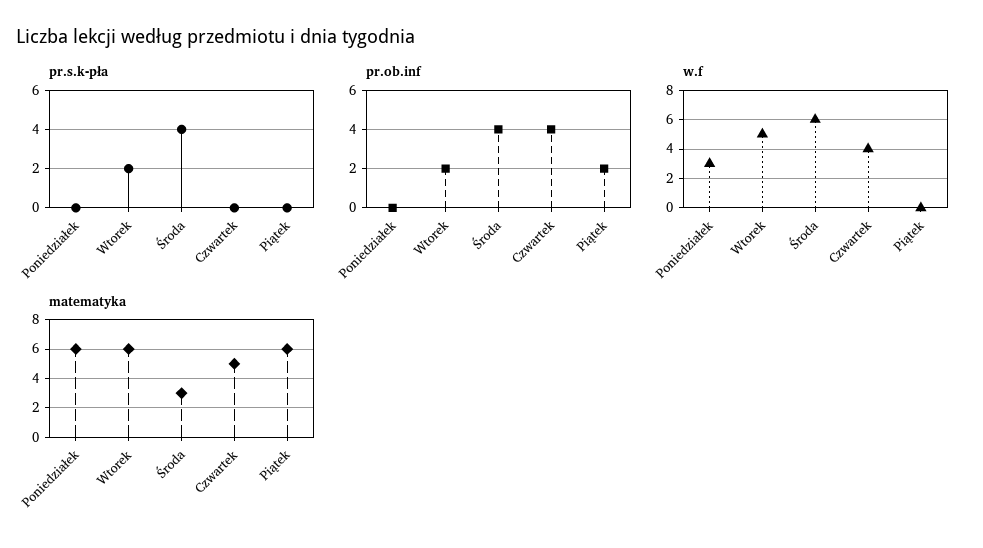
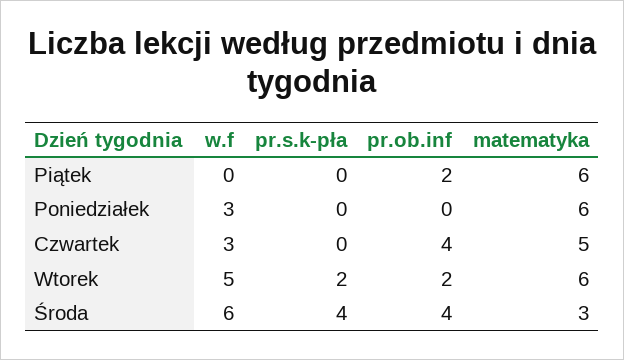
w.f, Czwartek: 4 -> 3

